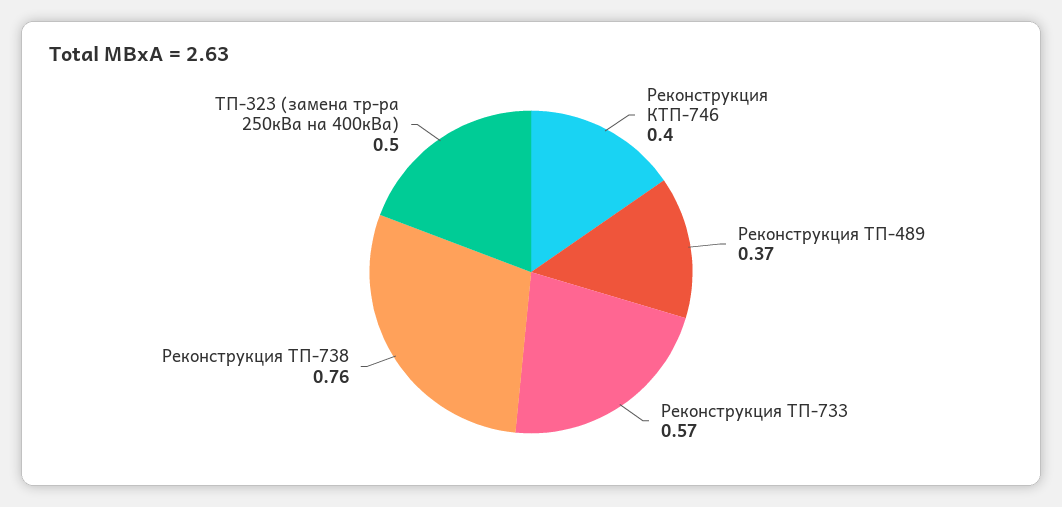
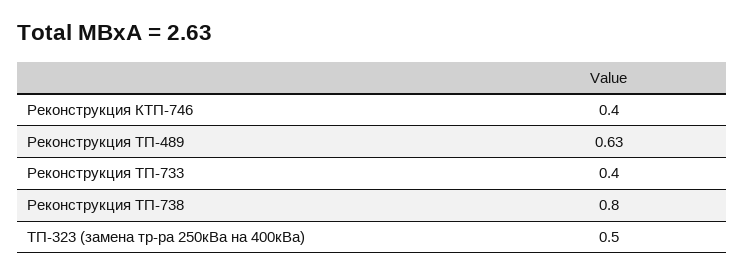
Реконструкция ТП-489: 0.37 -> 0.63
Реконструкция ТП-733: 0.57 -> 0.4
Реконструкция ТП-738: 0.76 -> 0.8

